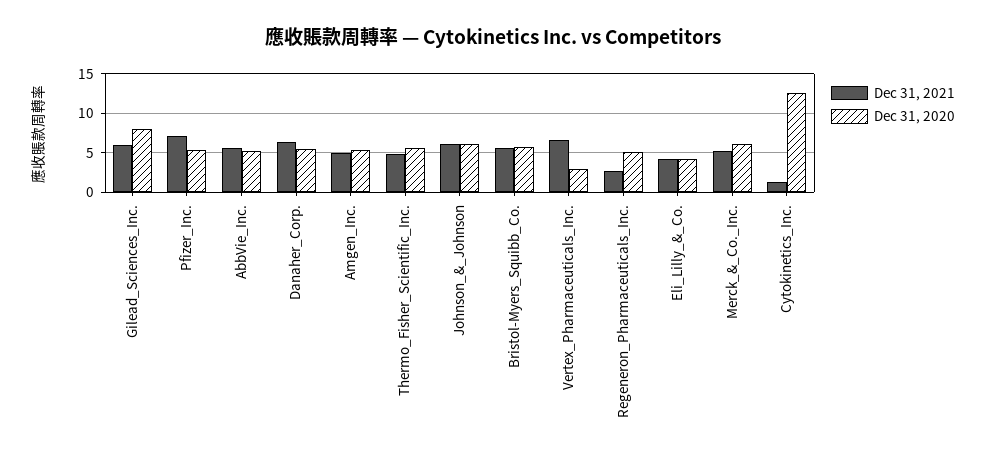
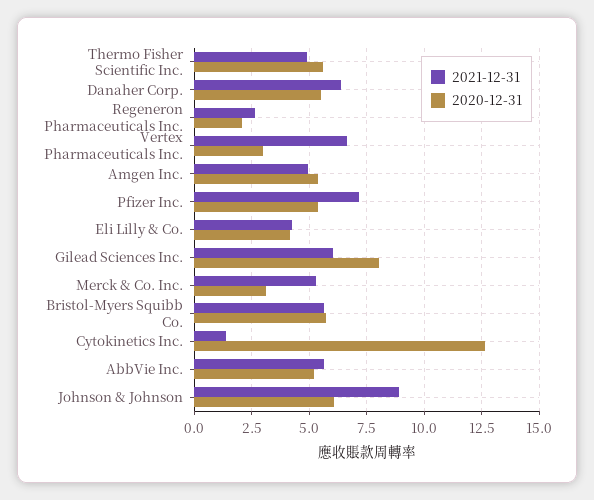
Dec 31, 2021, Johnson_&_Johnson: 6 -> 9
Dec 31, 2020, Regeneron_Pharmaceuticals_Inc.: 5 -> 2
Dec 31, 2020, Merck_&_Co._Inc.: 6 -> 3

